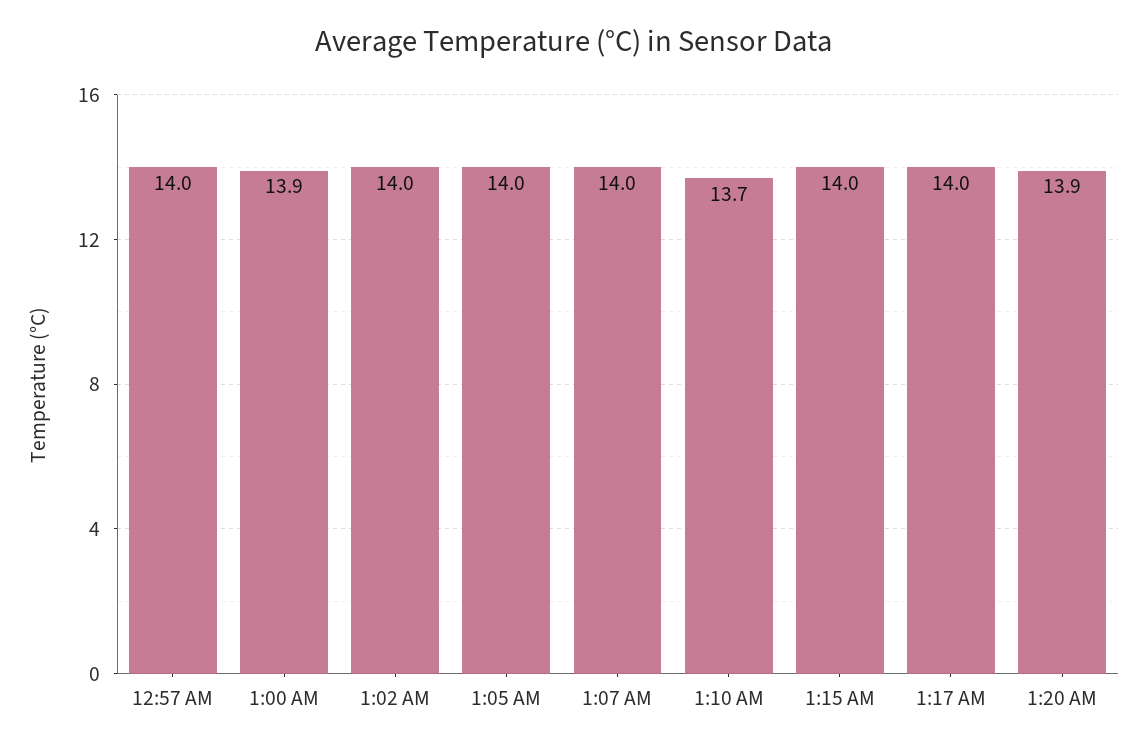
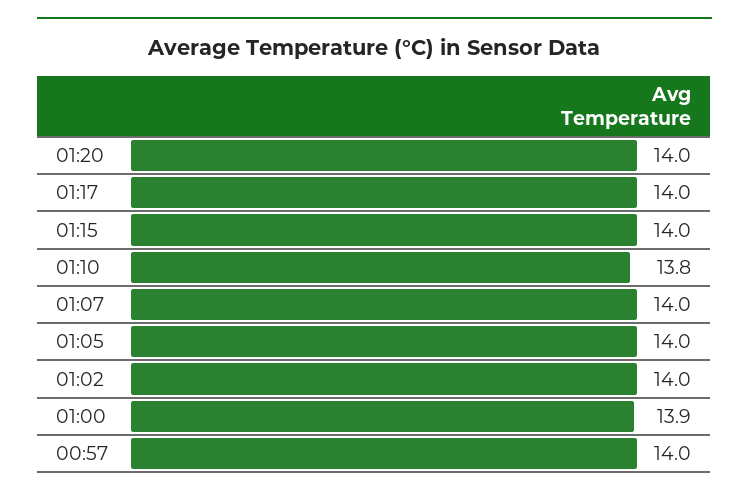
1:10 AM: 13.7 -> 13.8
1:20 AM: 13.9 -> 14

